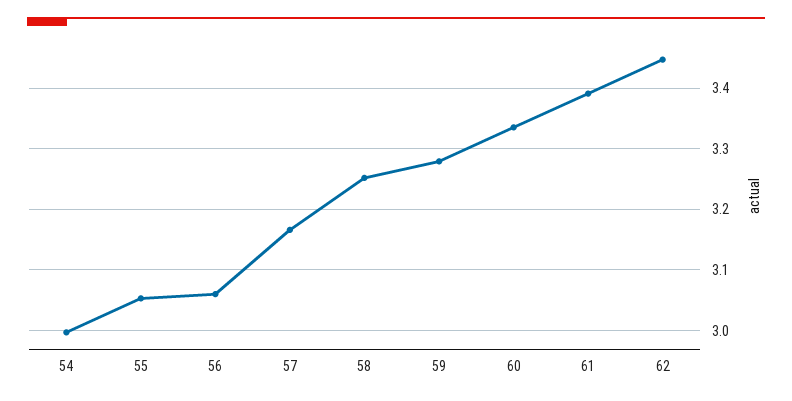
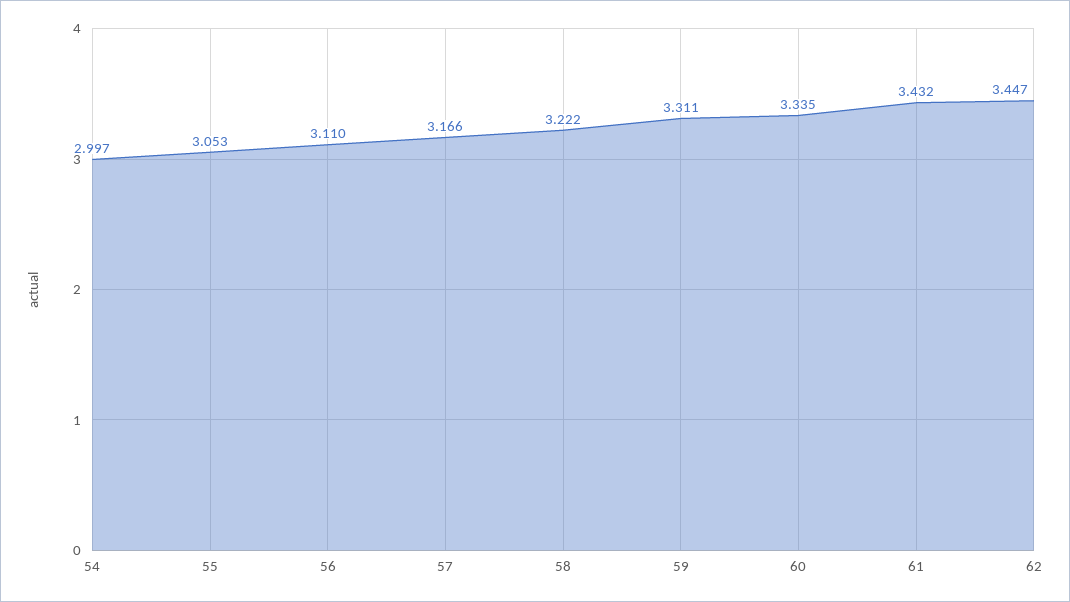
56: 3.06 -> 3.11
58: 3.25 -> 3.222
59: 3.28 -> 3.311
61: 3.39 -> 3.432

